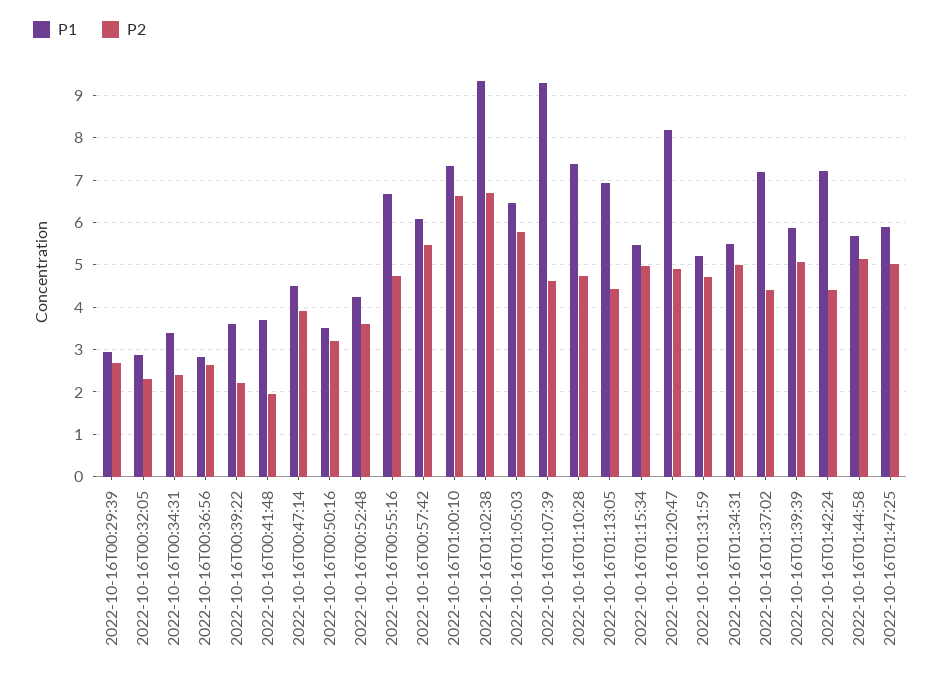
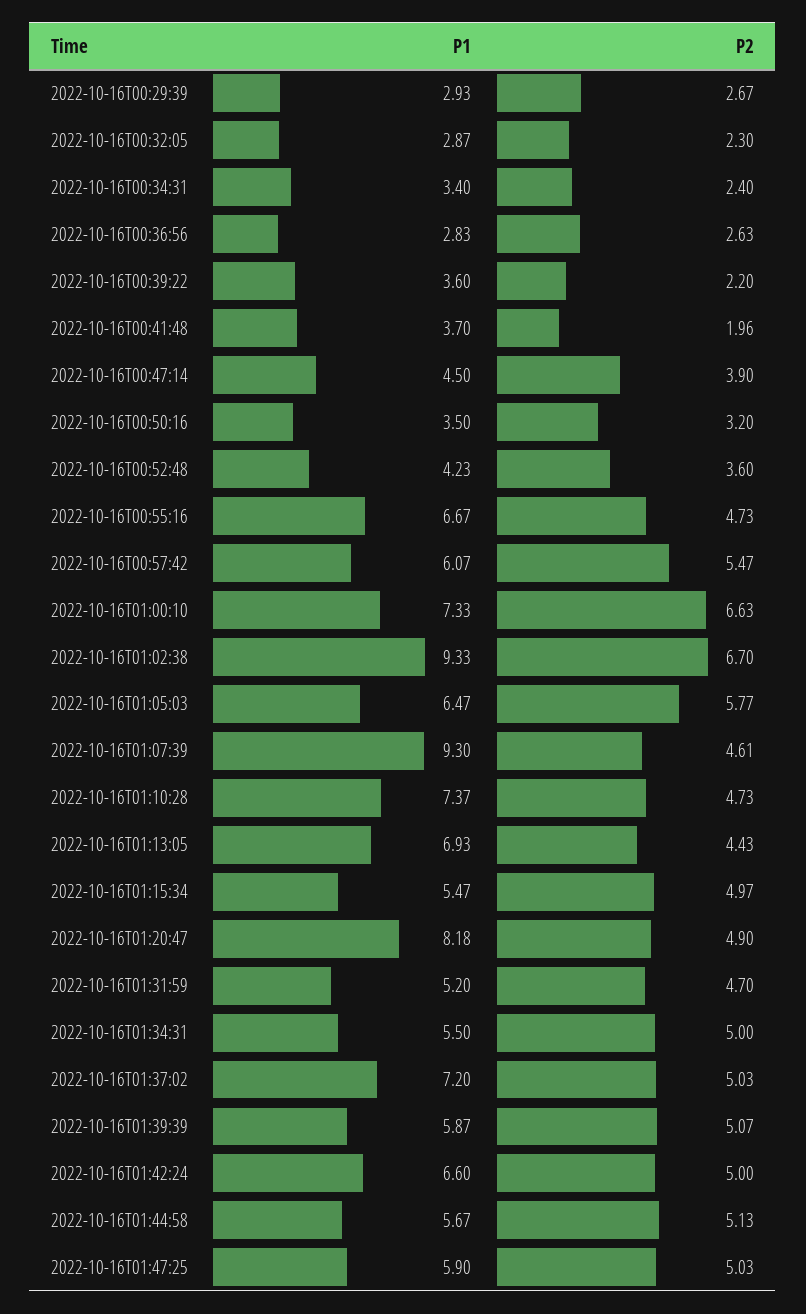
P2, 2022-10-16T01:37:02: 4.4 -> 5.03
P1, 2022-10-16T01:42:24: 7.2 -> 6.6
P2, 2022-10-16T01:42:24: 4.4 -> 5

